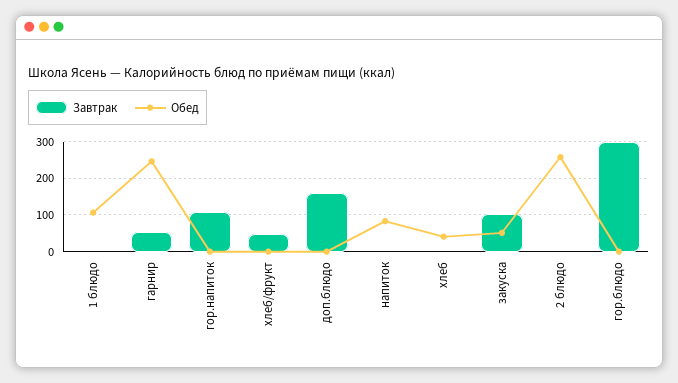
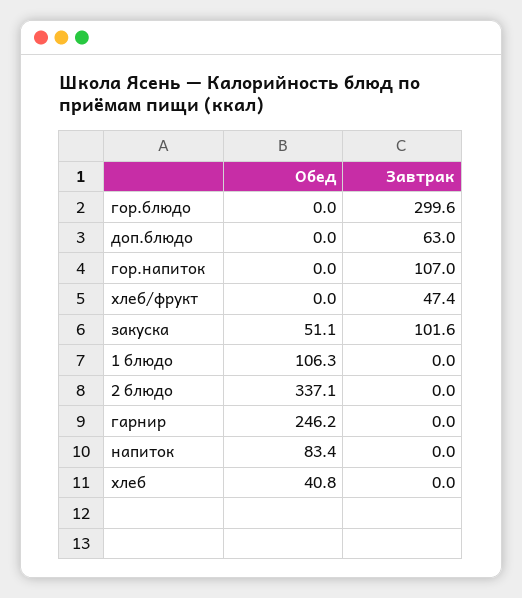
Завтрак, гарнир: 60 -> 0
Завтрак, доп.блюдо: 160 -> 63
Обед, 2 блюдо: 260 -> 337.1

